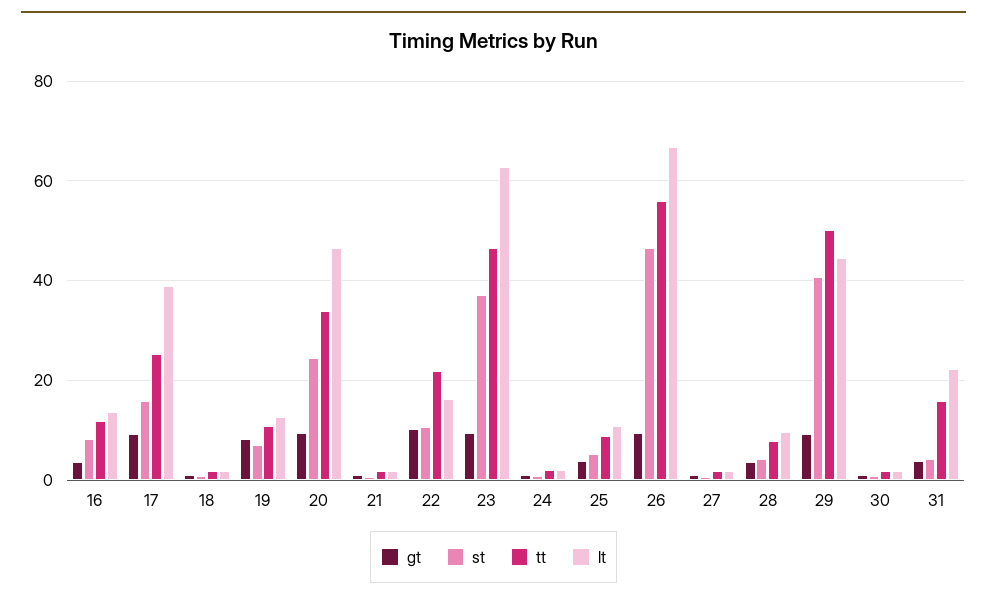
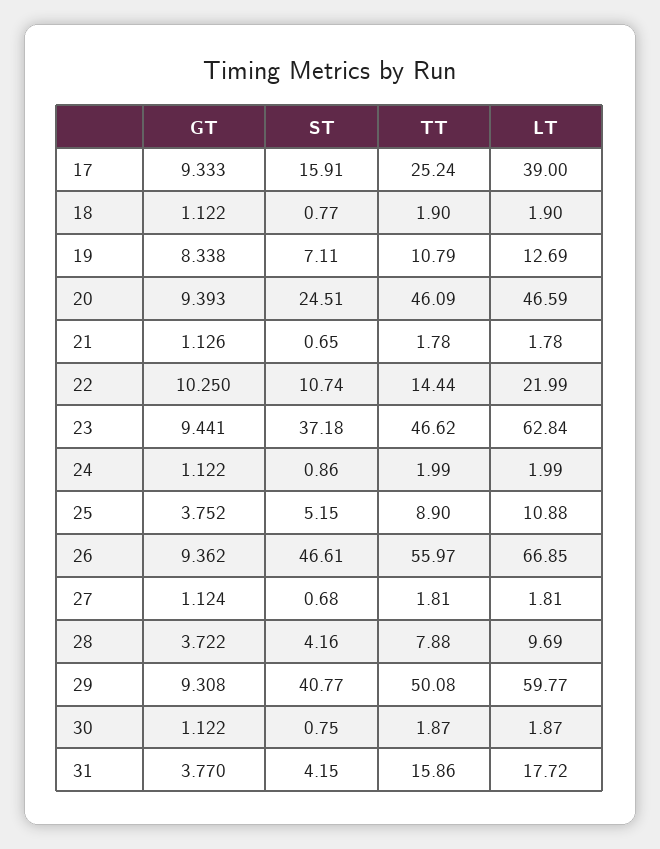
gt, 16: 4 -> none
st, 16: 8 -> none
tt, 16: 12 -> none
lt, 16: 14 -> none
tt, 20: 34 -> 46.09
tt, 22: 22 -> 14.44
lt, 22: 16 -> 21.99
lt, 29: 44 -> 59.77
lt, 31: 22 -> 17.72

